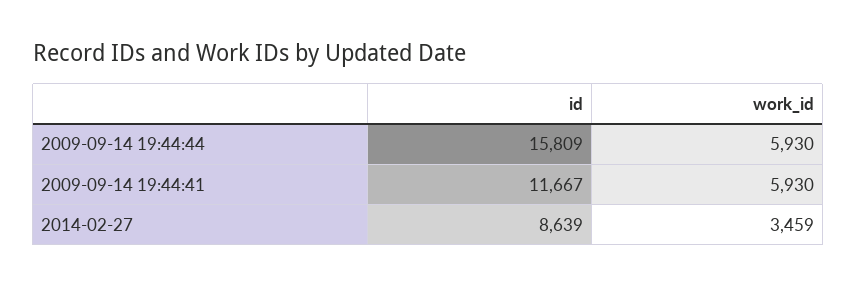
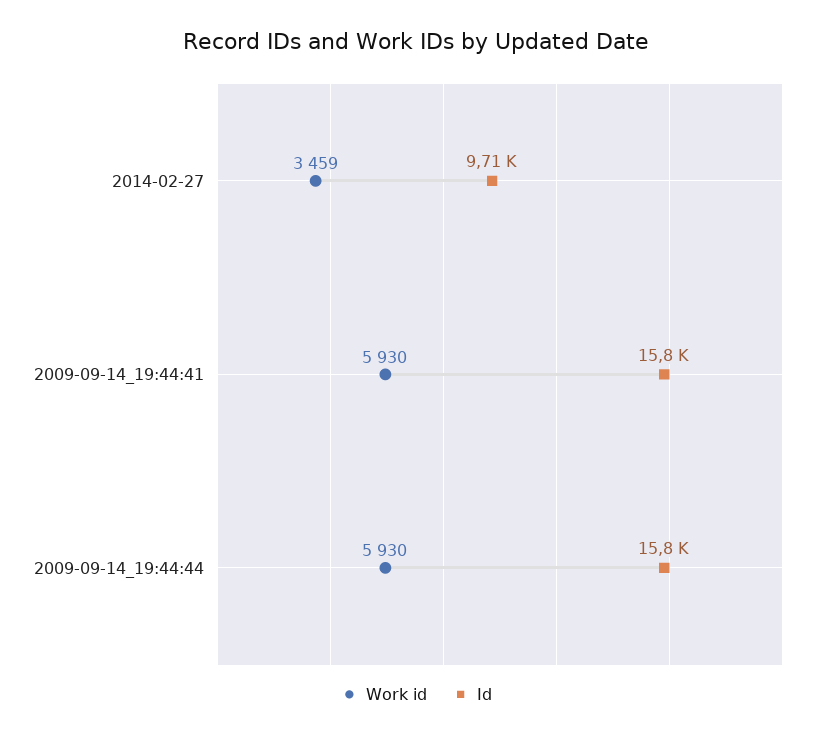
id, 2009-09-14 19:44:41: 11667 -> 15800
id, 2014-02-27: 8639 -> 9710

